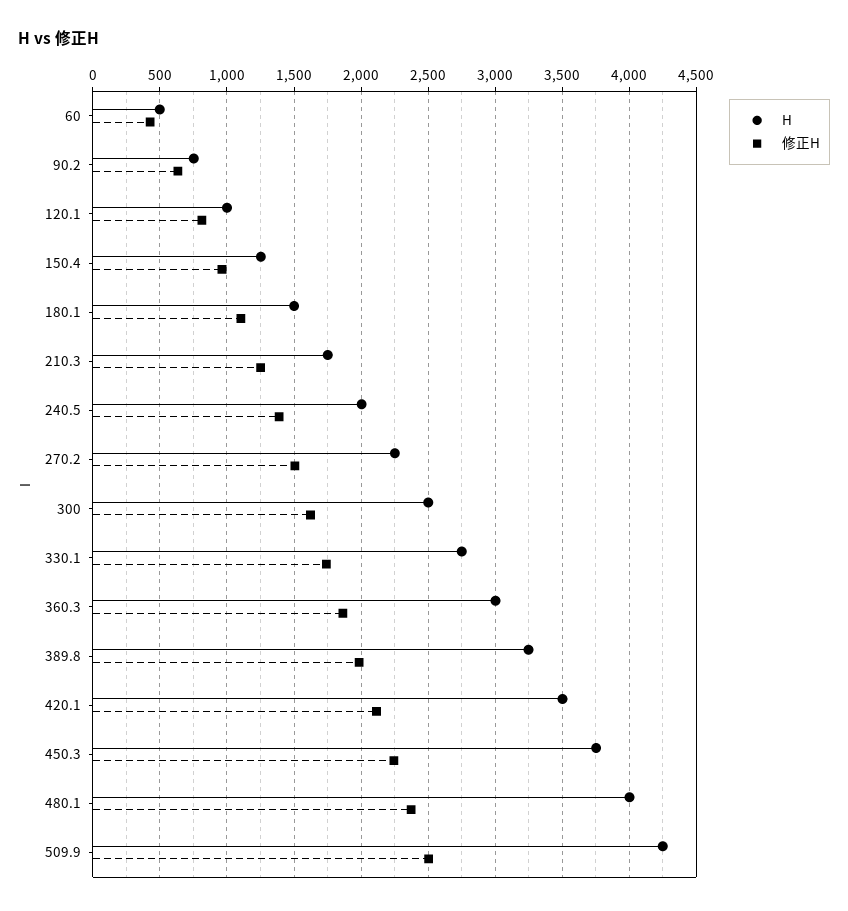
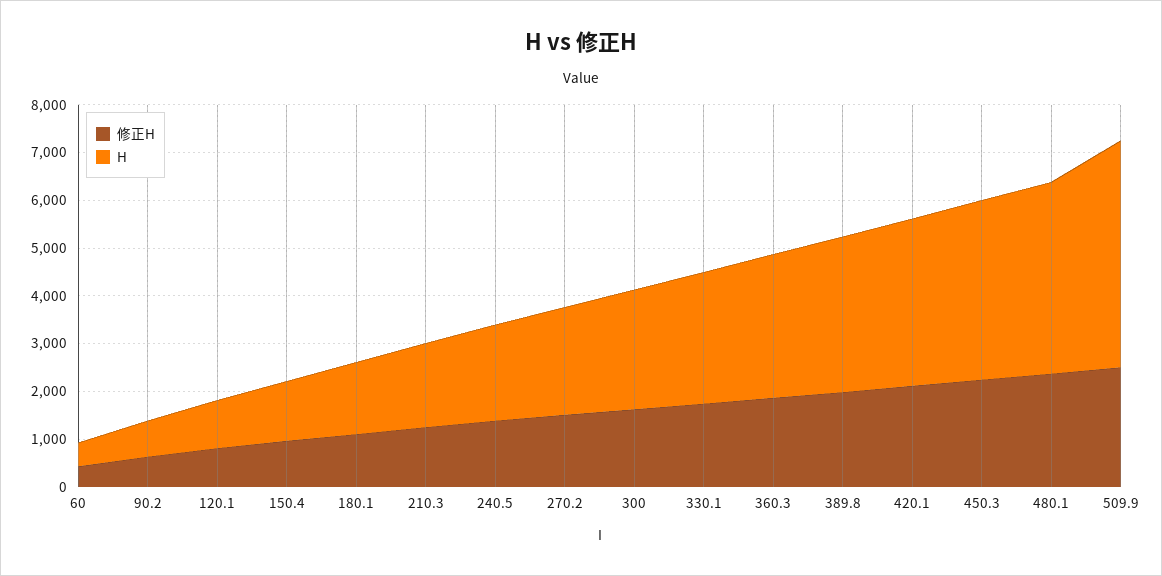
H, 509.9: 4250 -> 4800

